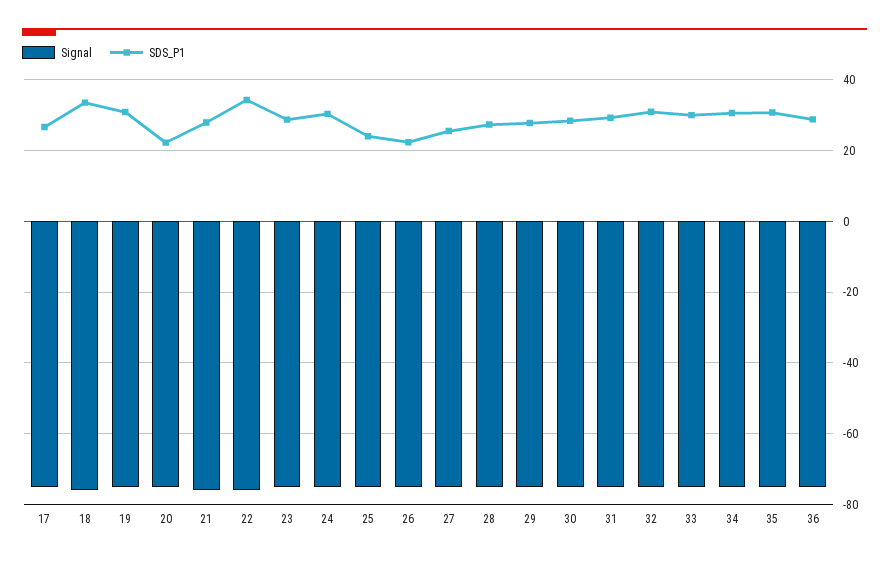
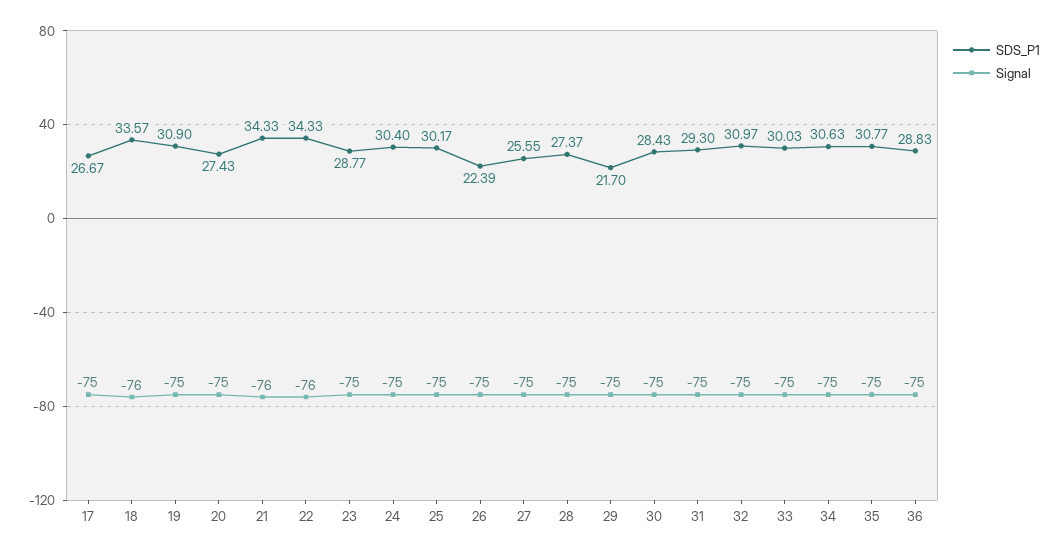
SDS_P1, 20: 22 -> 27.43
SDS_P1, 21: 28 -> 34.33
SDS_P1, 25: 24 -> 30.17
SDS_P1, 29: 28 -> 21.7

